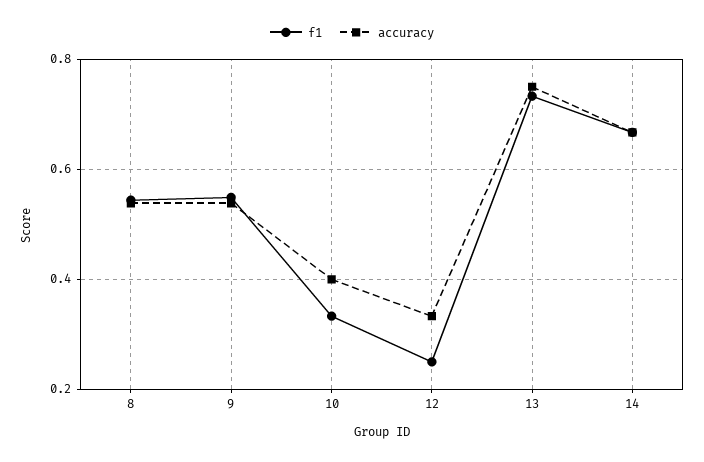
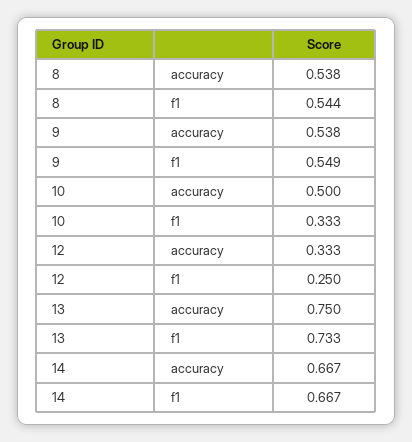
accuracy, 10: 0.4 -> 0.5

